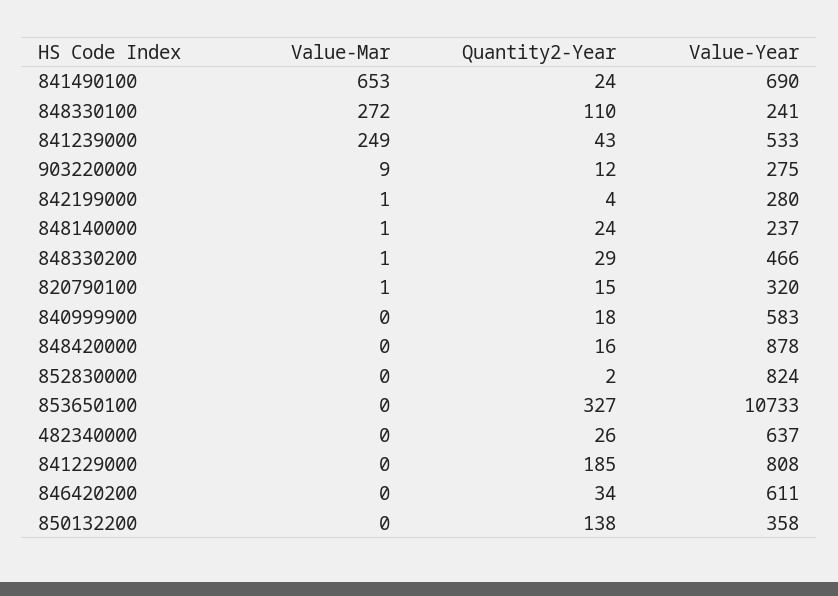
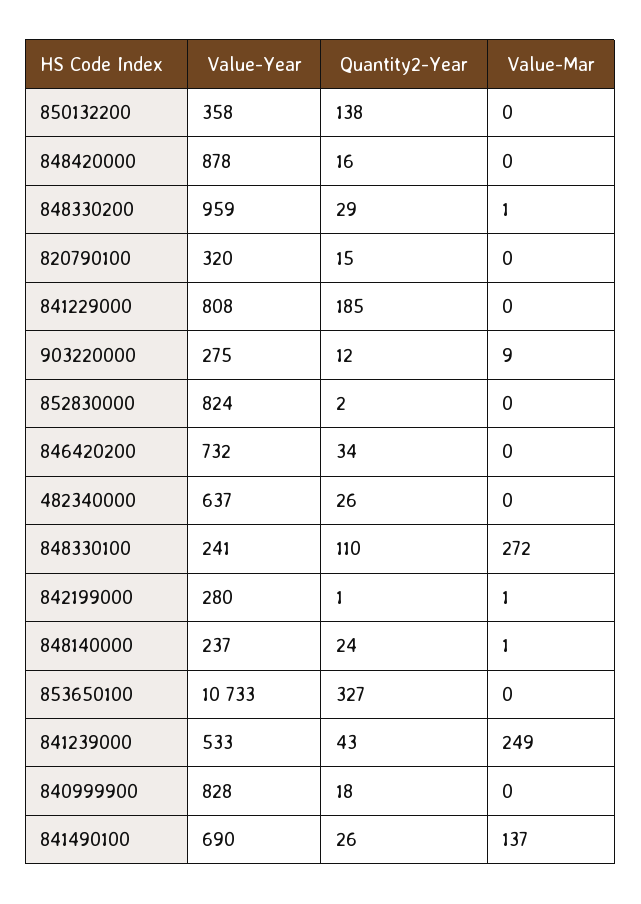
Value-Mar, 841490100: 653 -> 137
Quantity2-Year, 841490100: 24 -> 26
Quantity2-Year, 842199000: 4 -> 1
Value-Year, 848330200: 466 -> 959
Value-Mar, 820790100: 1 -> 0
Value-Year, 840999900: 583 -> 828
Value-Year, 846420200: 611 -> 732

